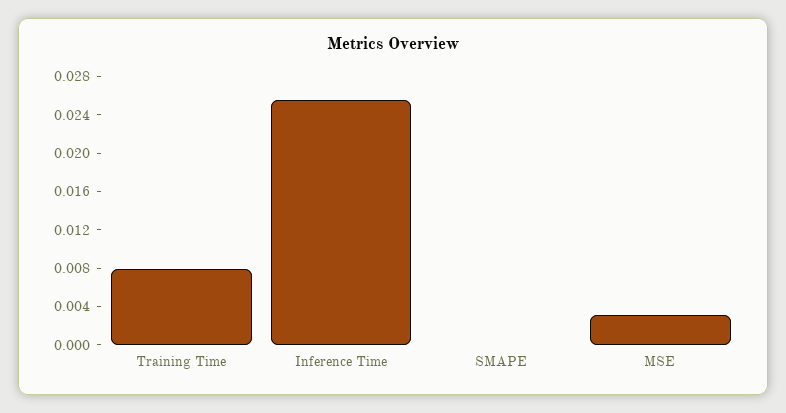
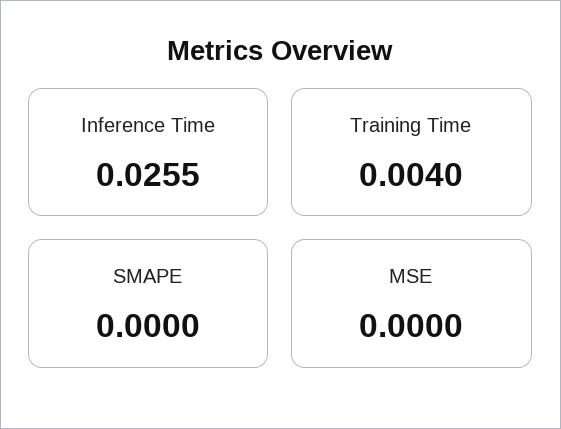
Training Time: 0.008 -> 0.004
MSE: 0.003 -> 0

